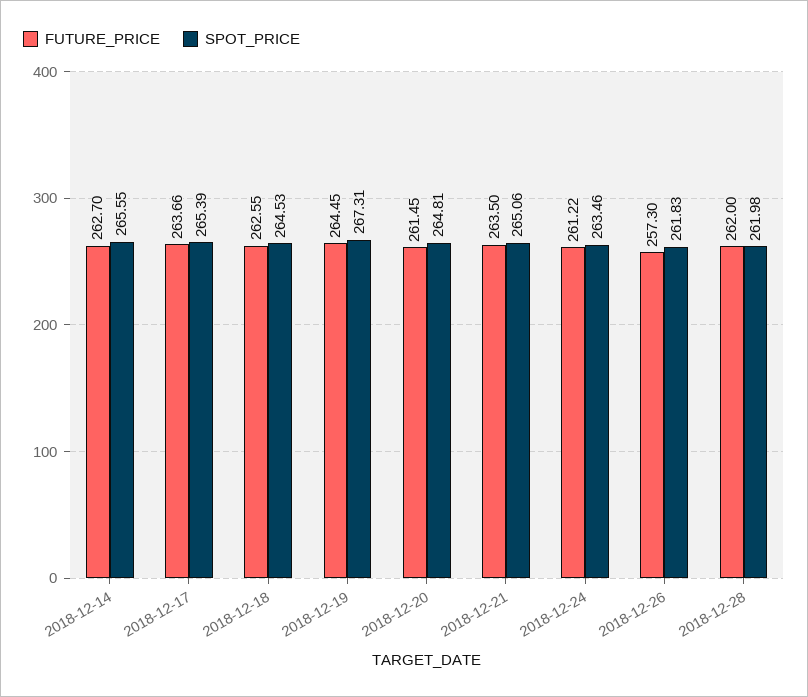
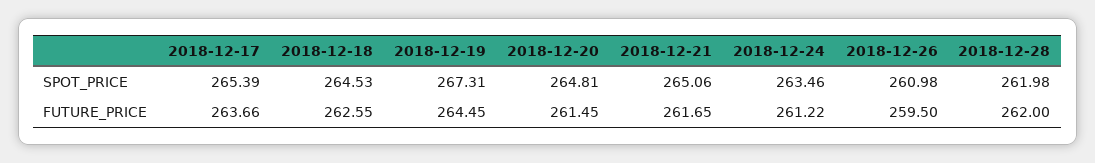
FUTURE_PRICE, 2018-12-14: 262.7 -> none
SPOT_PRICE, 2018-12-14: 265.55 -> none
FUTURE_PRICE, 2018-12-21: 263.5 -> 261.65
FUTURE_PRICE, 2018-12-26: 257.3 -> 259.5
SPOT_PRICE, 2018-12-26: 261.83 -> 260.98

